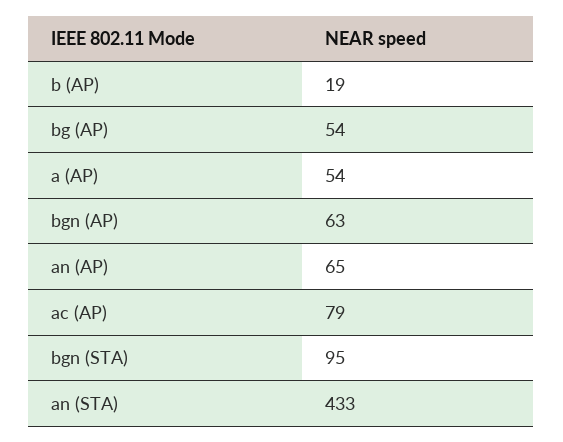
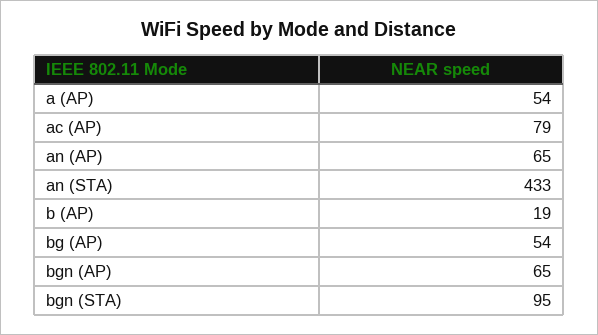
bgn (AP): 63 -> 65

